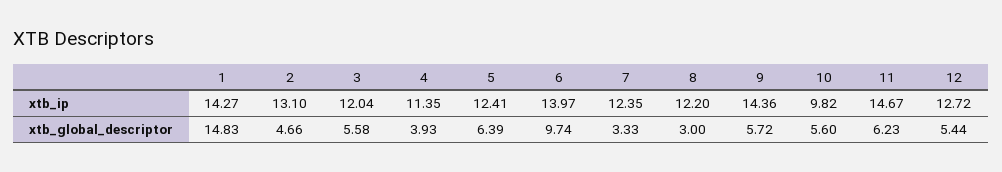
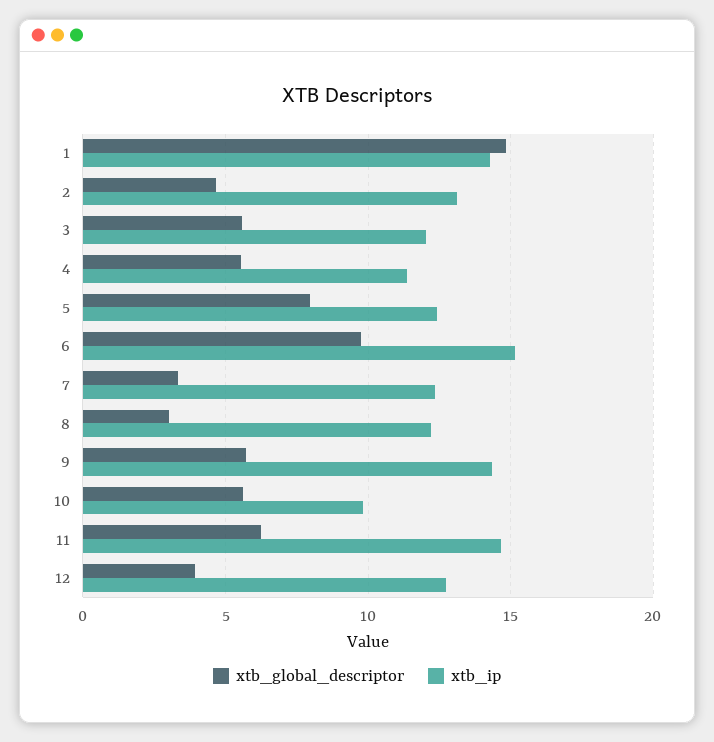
xtb_ip, 6: 13.97 -> 15
xtb_global_descriptor, 4: 3.93 -> 5.5
xtb_global_descriptor, 5: 6.39 -> 8
xtb_global_descriptor, 12: 5.44 -> 4

